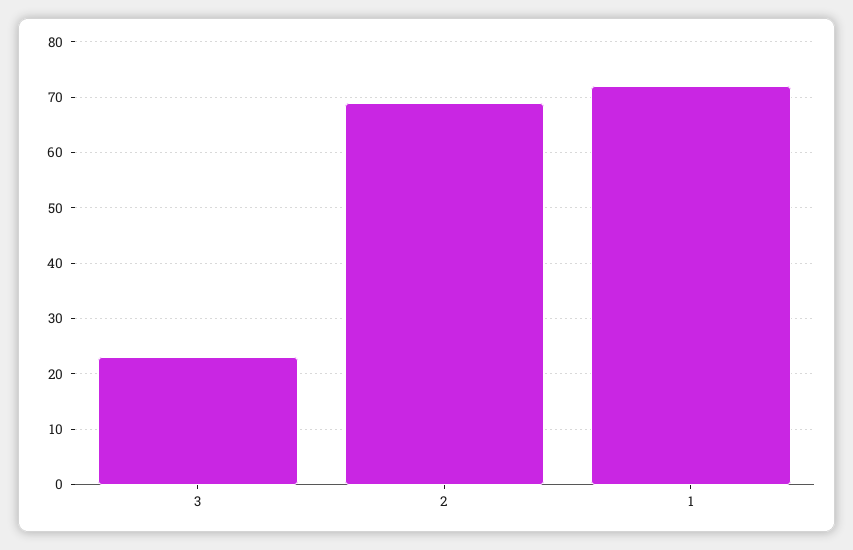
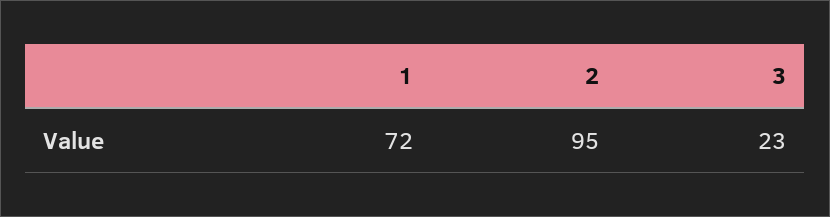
2: 70 -> 95

